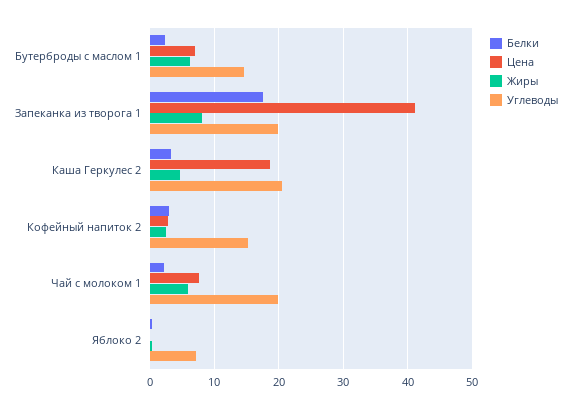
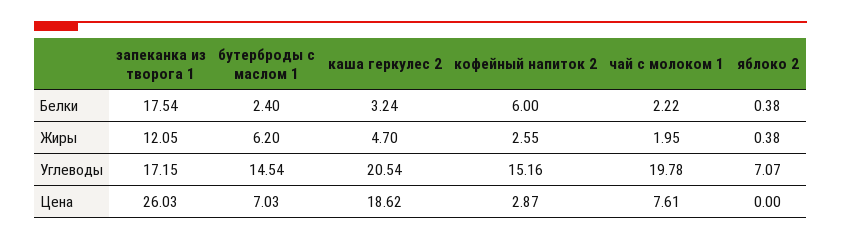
Цена, Запеканка из творога 1: 41 -> 26.03
Жиры, Запеканка из творога 1: 8 -> 12.05
Углеводы, Запеканка из творога 1: 20 -> 17.15
Белки, Кофейный напиток 2: 3 -> 6
Жиры, Чай с молоком 1: 6 -> 1.95

